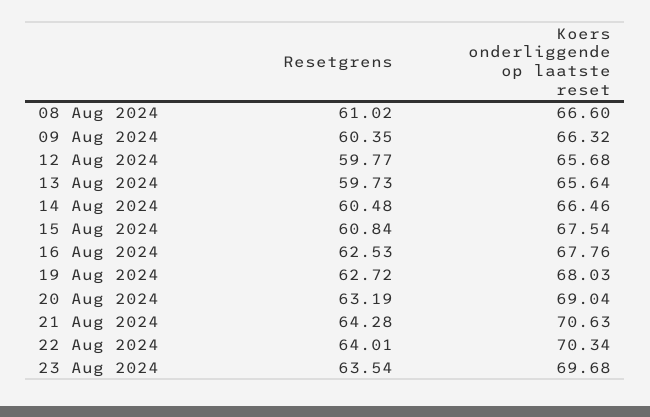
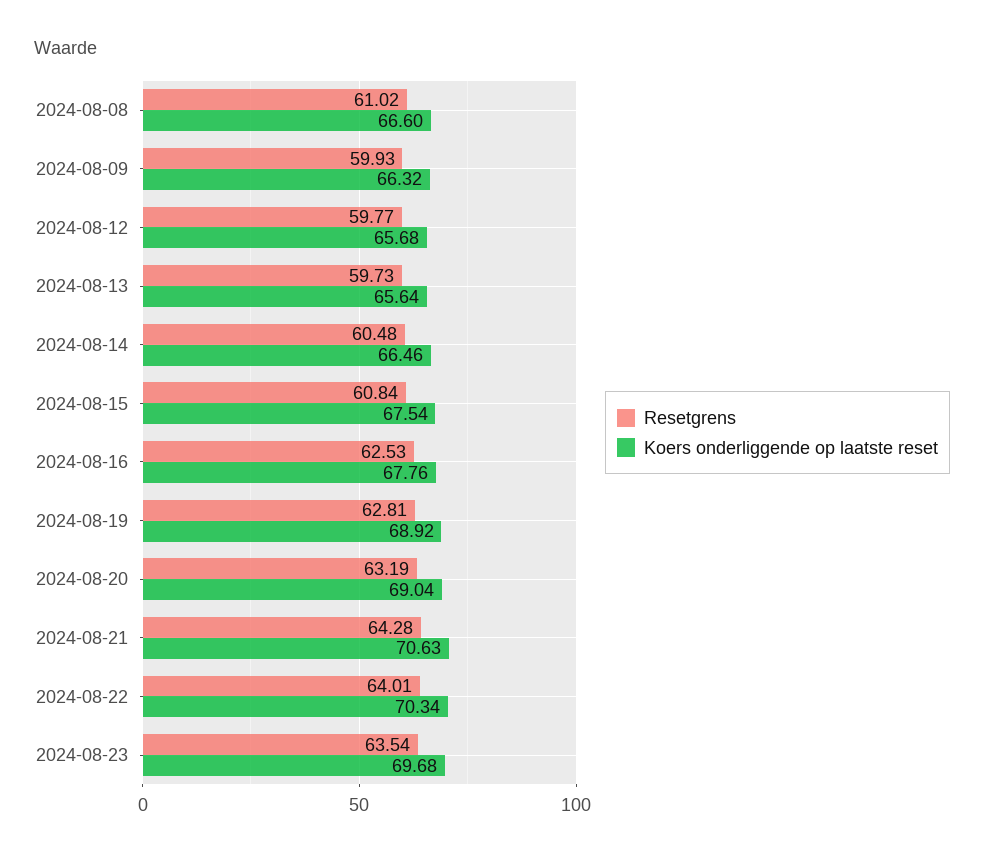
Resetgrens, 09 Aug 2024: 60.35 -> 59.93
Resetgrens, 19 Aug 2024: 62.72 -> 62.81
Koers onderliggende op laatste reset, 19 Aug 2024: 68.03 -> 68.92

